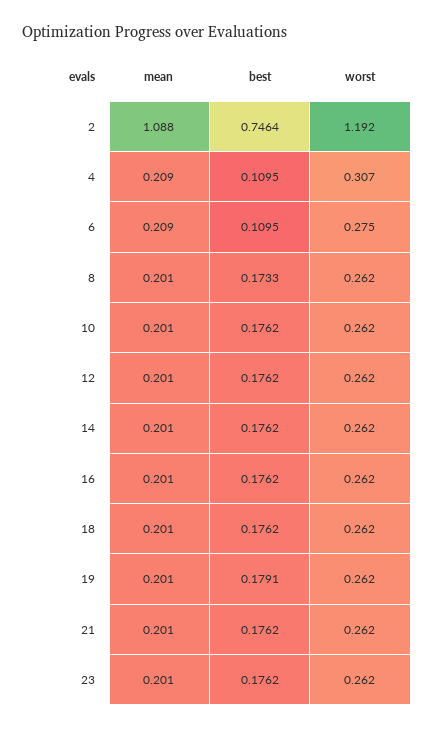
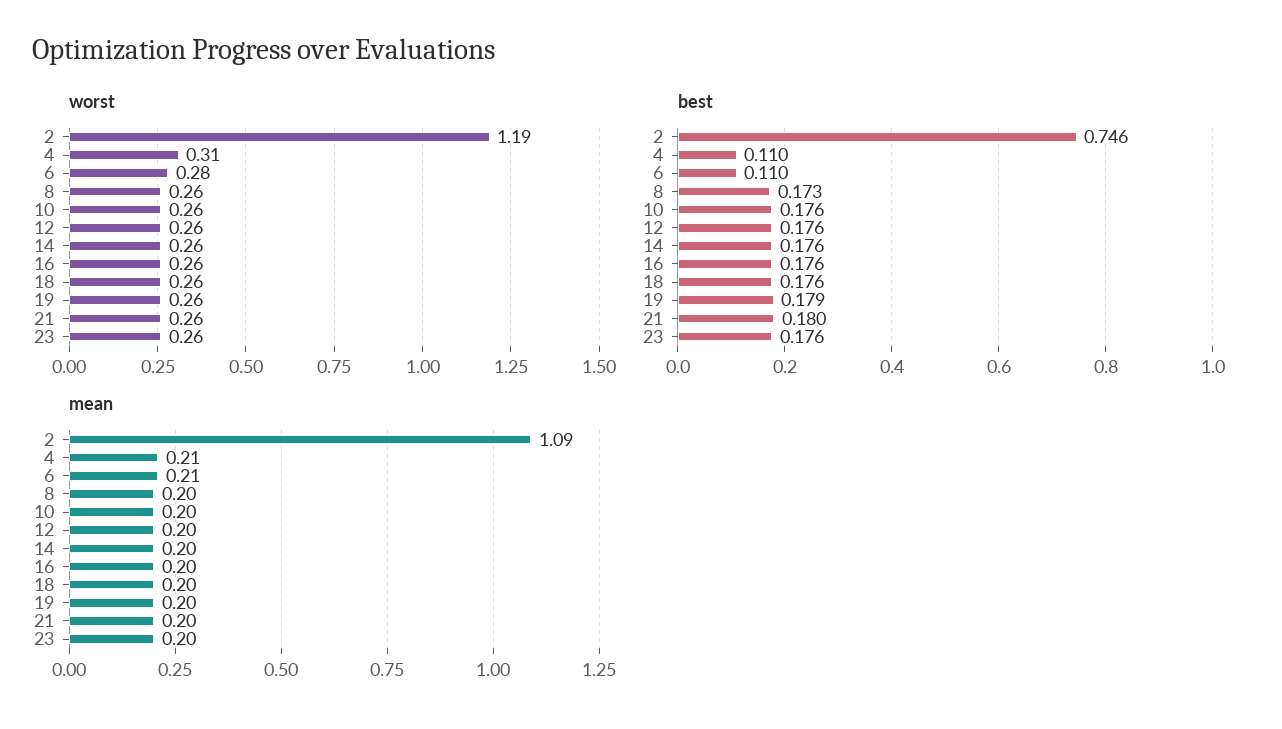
best, 21: 0.1762 -> 0.18

